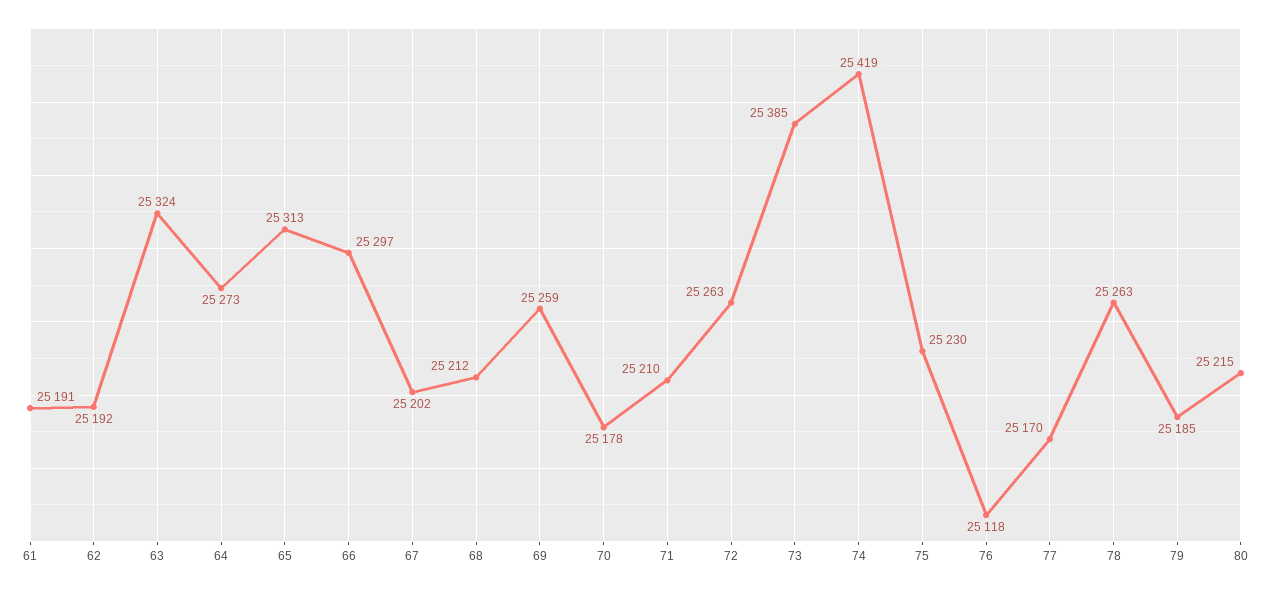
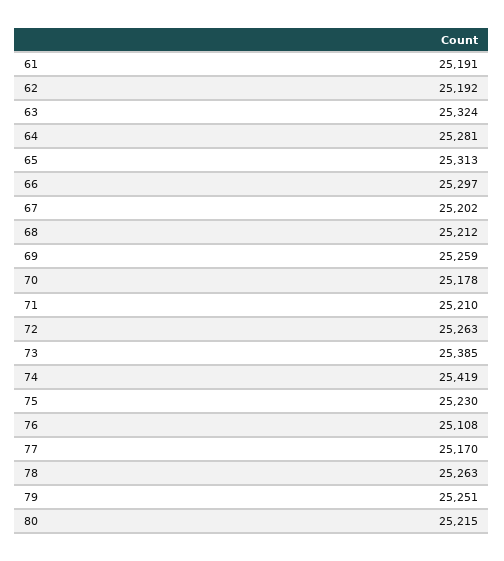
64: 25273 -> 25281
76: 25118 -> 25108
79: 25185 -> 25251

